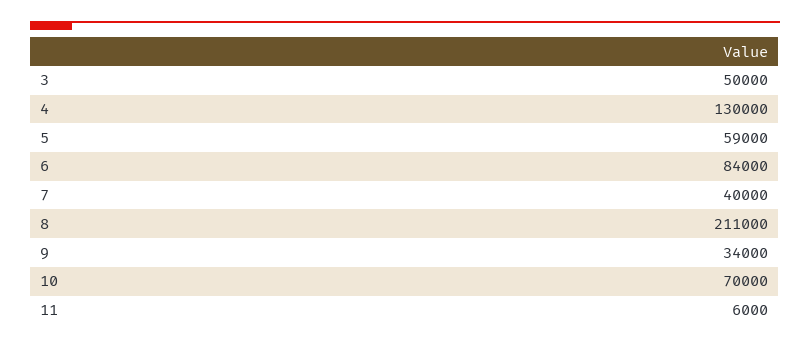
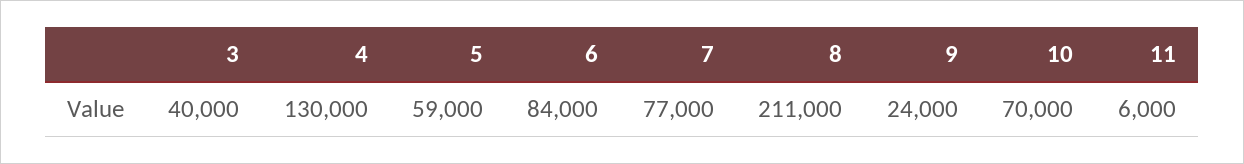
3: 50000 -> 40000
7: 40000 -> 77000
9: 34000 -> 24000

